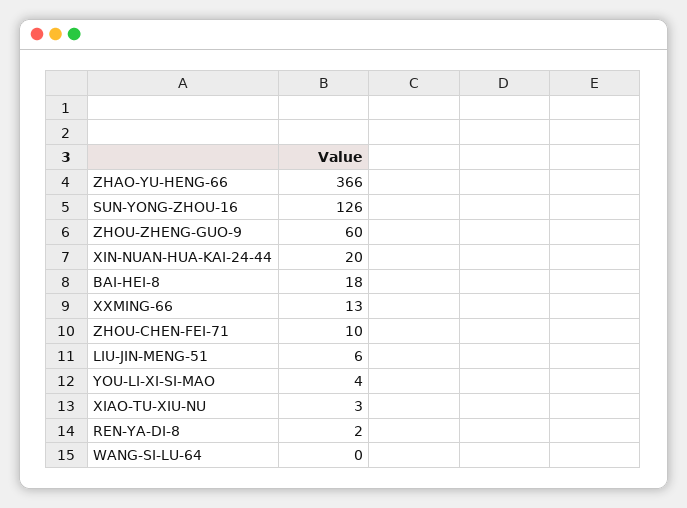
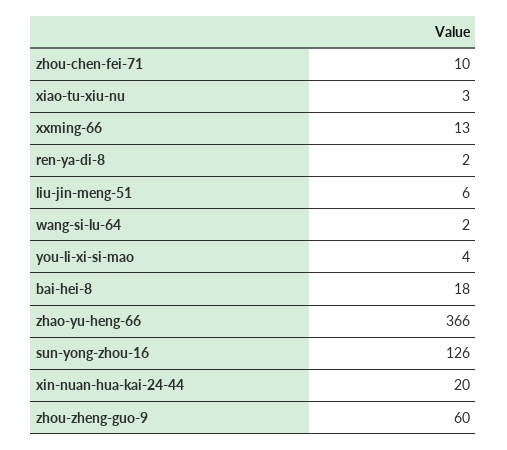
WANG-SI-LU-64: 0 -> 2

